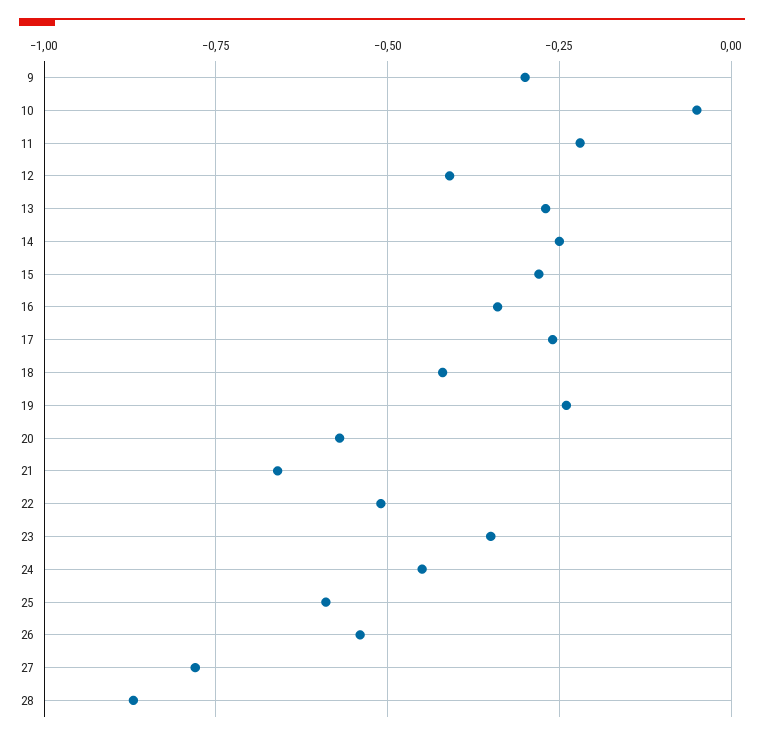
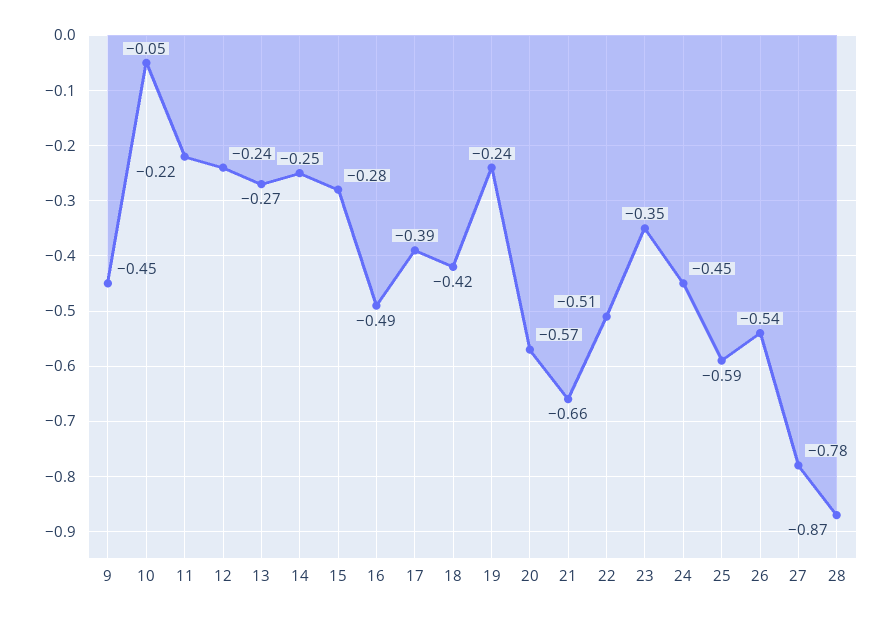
9: -0.3 -> -0.45
12: -0.4 -> -0.24
16: -0.35 -> -0.49
17: -0.25 -> -0.39

